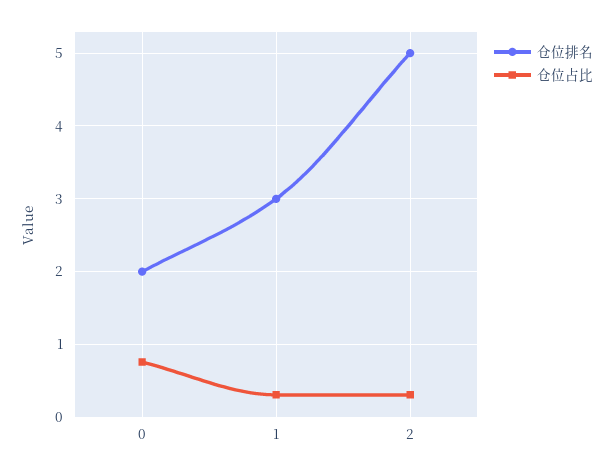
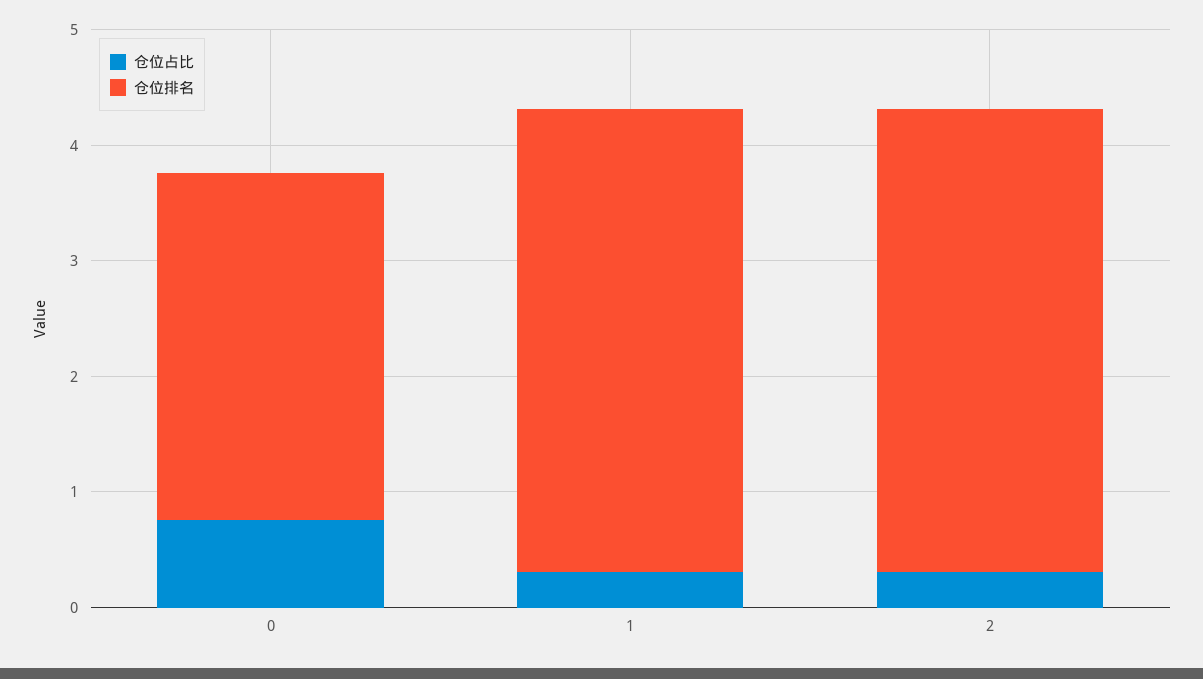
仓位排名, 0: 2 -> 3
仓位排名, 1: 3 -> 4
仓位排名, 2: 5 -> 4

